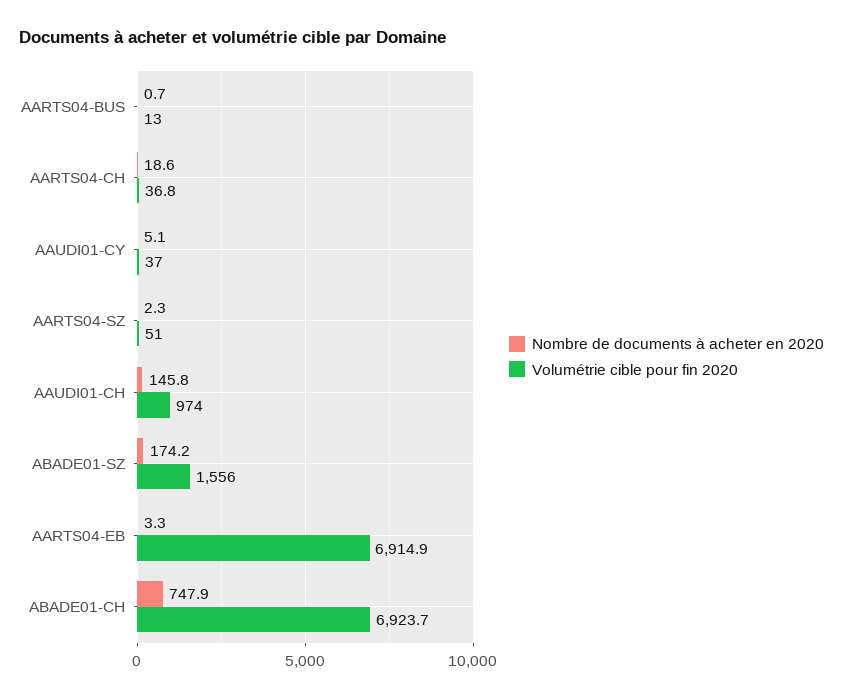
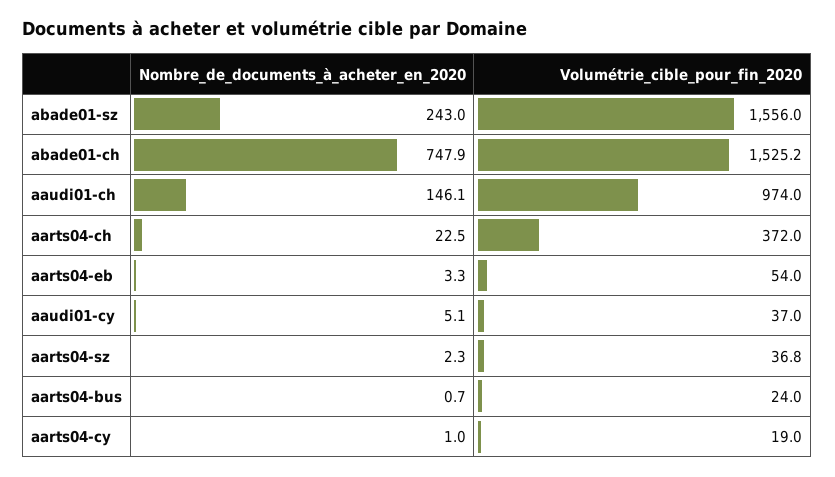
Volumétrie cible pour fin 2020, AARTS04-BUS: 13 -> 24
Nombre de documents à acheter en 2020, AARTS04-CH: 18.6 -> 22.5
Volumétrie cible pour fin 2020, AARTS04-CH: 36.8 -> 372
Volumétrie cible pour fin 2020, AARTS04-SZ: 51 -> 36.8
Nombre de documents à acheter en 2020, AAUDI01-CH: 145.8 -> 146.1
Nombre de documents à acheter en 2020, ABADE01-SZ: 174.2 -> 243
Volumétrie cible pour fin 2020, AARTS04-EB: 6914.9 -> 54
Volumétrie cible pour fin 2020, ABADE01-CH: 6923.7 -> 1525.2
Nombre de documents à acheter en 2020, aarts04-cy: none -> 1
Volumétrie cible pour fin 2020, aarts04-cy: none -> 19

